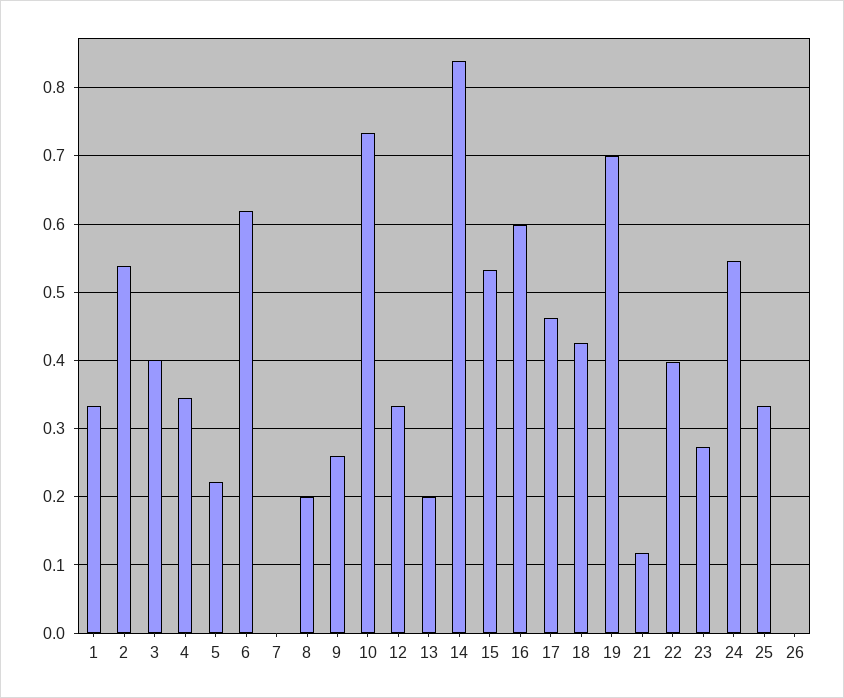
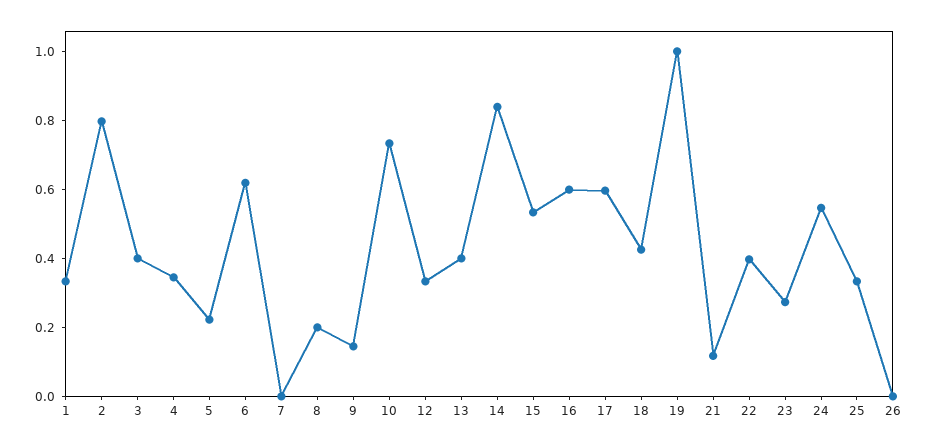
2: 0.54 -> 0.8
9: 0.26 -> 0.15
13: 0.2 -> 0.4
17: 0.46 -> 0.6
19: 0.7 -> 1

